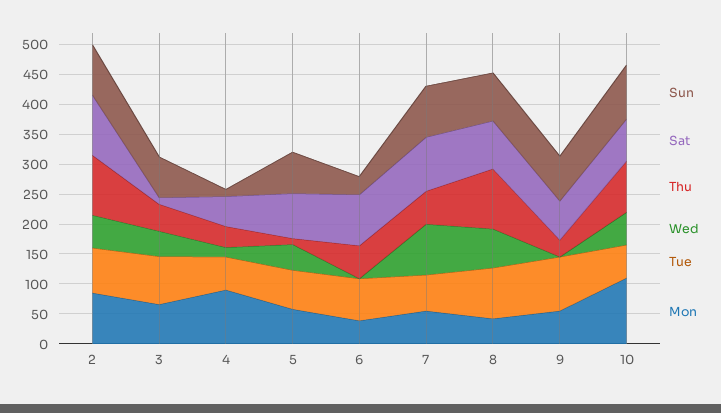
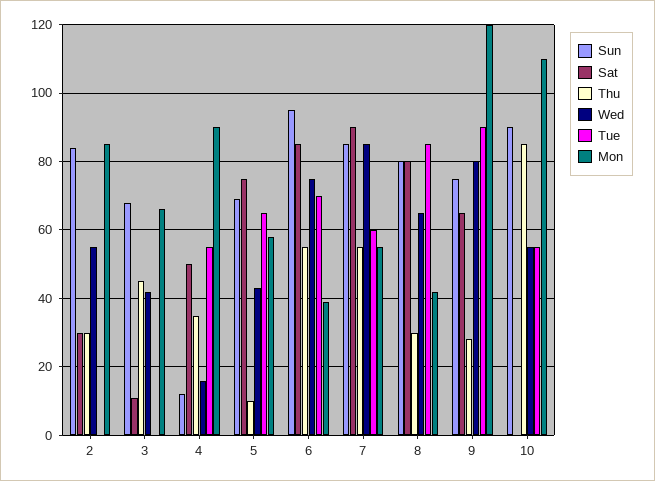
Sat, 2: 100 -> 30
Thu, 2: 100 -> 30
Tue, 2: 75 -> 0
Tue, 3: 75 -> 0
Sun, 6: 25 -> 95
Wed, 6: 0 -> 75
Thu, 8: 100 -> 30
Wed, 9: 0 -> 80
Mon, 9: 50 -> 120
Sat, 10: 75 -> 0

